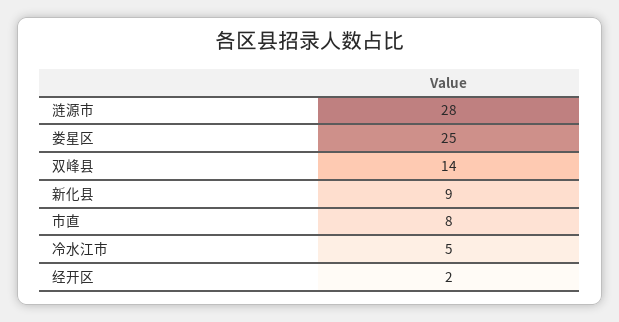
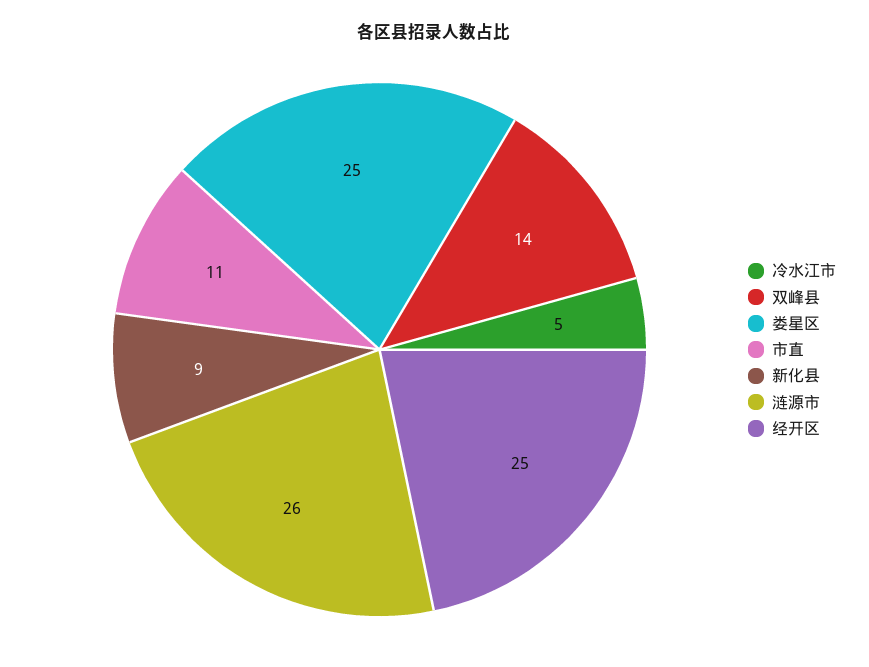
涟源市: 28 -> 26
市直: 8 -> 11
经开区: 2 -> 25

